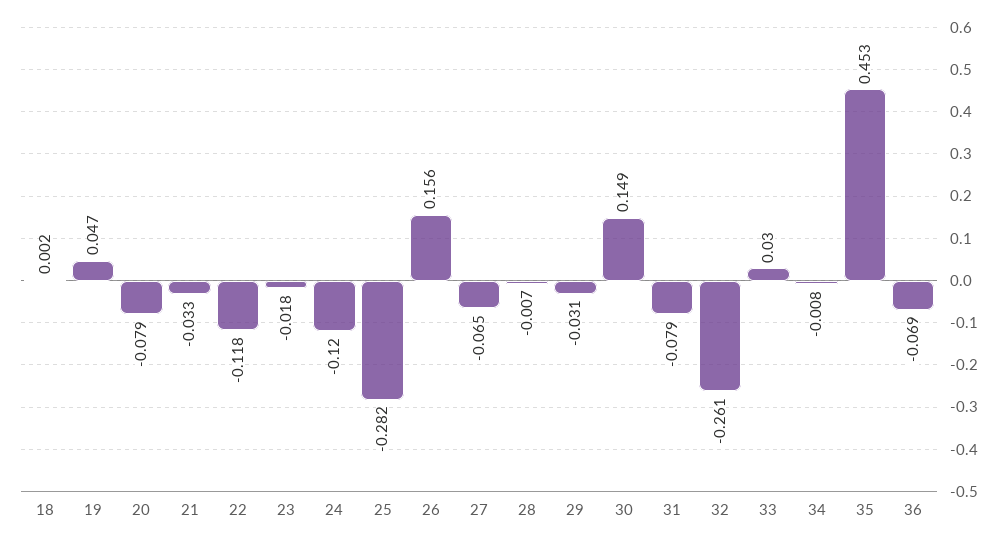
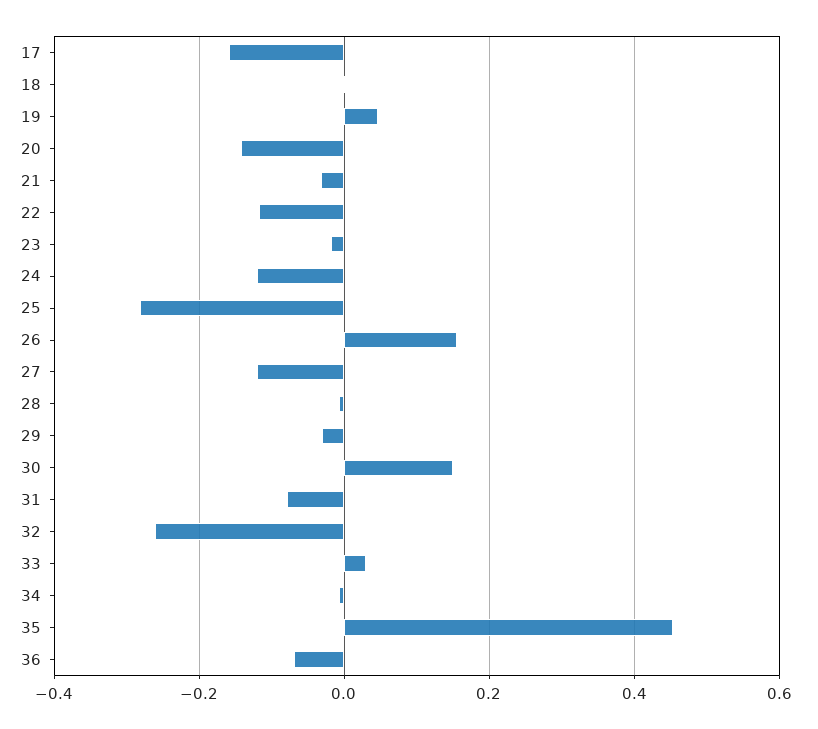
20: -0.079 -> -0.14
27: -0.065 -> -0.12
17: none -> -0.16

